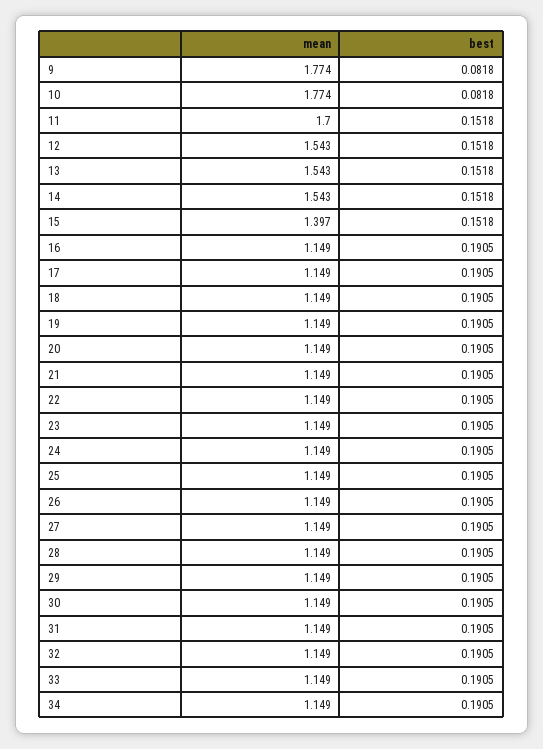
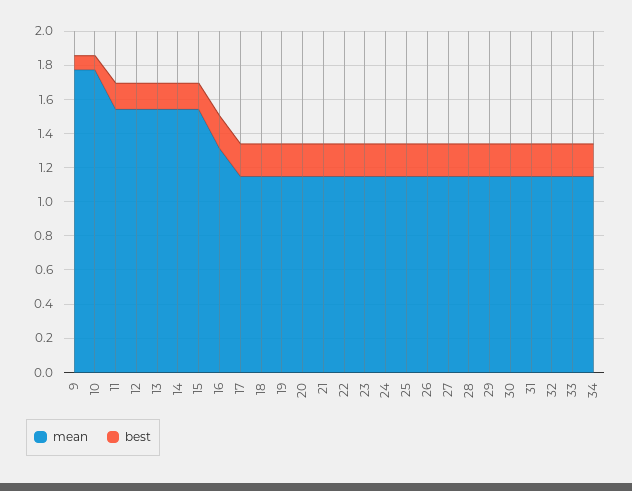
mean, 11: 1.7 -> 1.55
mean, 15: 1.397 -> 1.55
mean, 16: 1.149 -> 1.3

